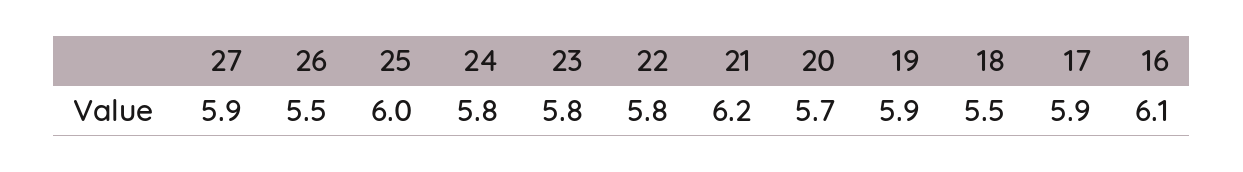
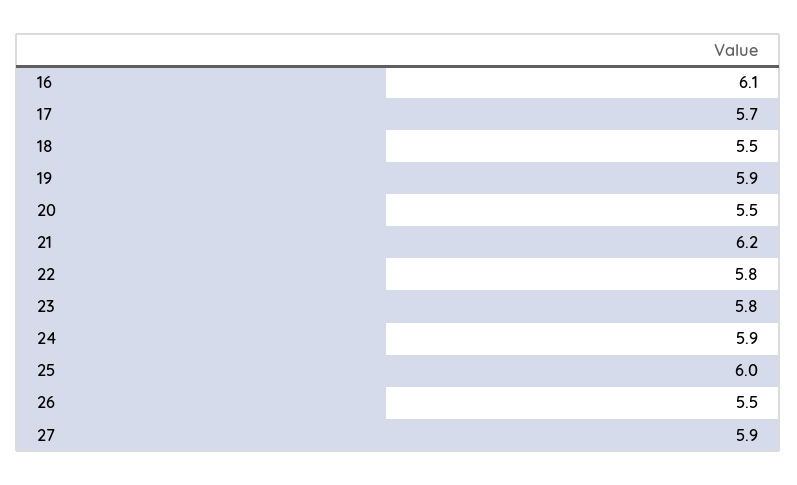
24: 5.8 -> 5.9
20: 5.7 -> 5.5
17: 5.9 -> 5.7

